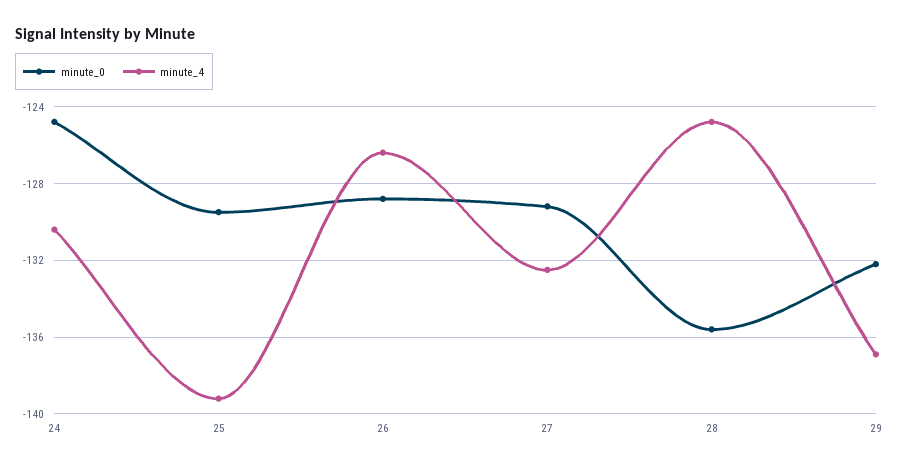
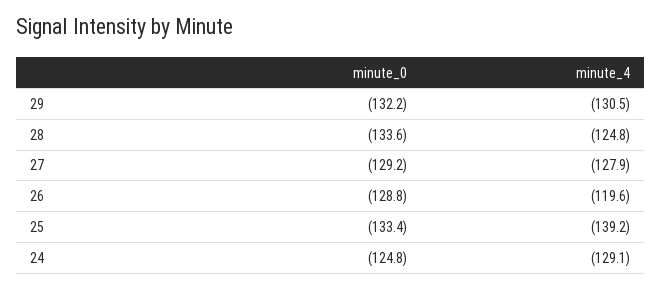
minute_4, 24: -130.5 -> -129.1
minute_0, 25: -129.5 -> -133.4
minute_4, 26: -126.5 -> -119.6
minute_4, 27: -132.5 -> -127.9
minute_0, 28: -135.5 -> -133.6
minute_4, 29: -137 -> -130.5

